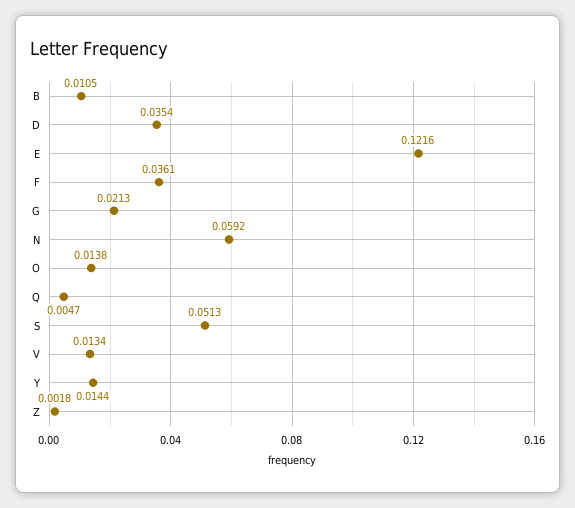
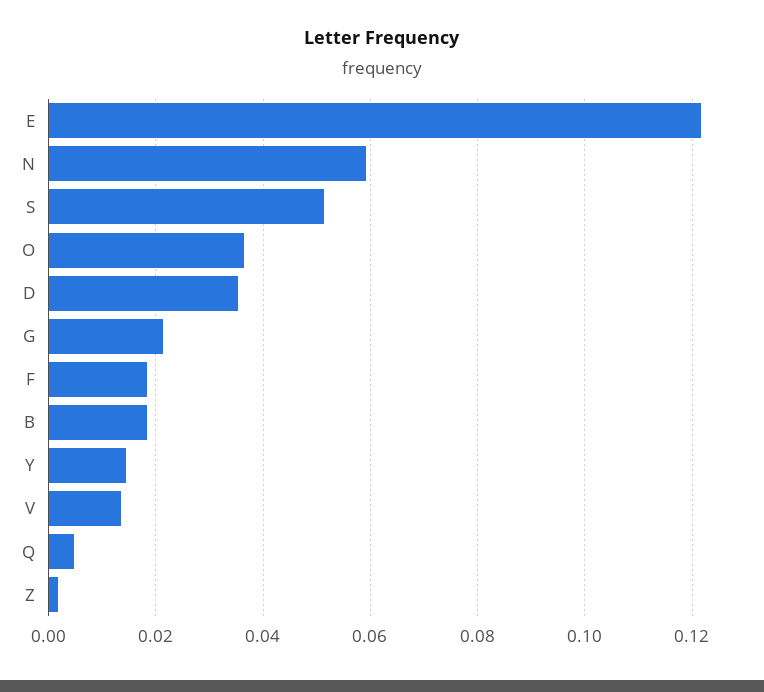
B: 0.0105 -> 0.018
F: 0.0361 -> 0.018
O: 0.0138 -> 0.036

